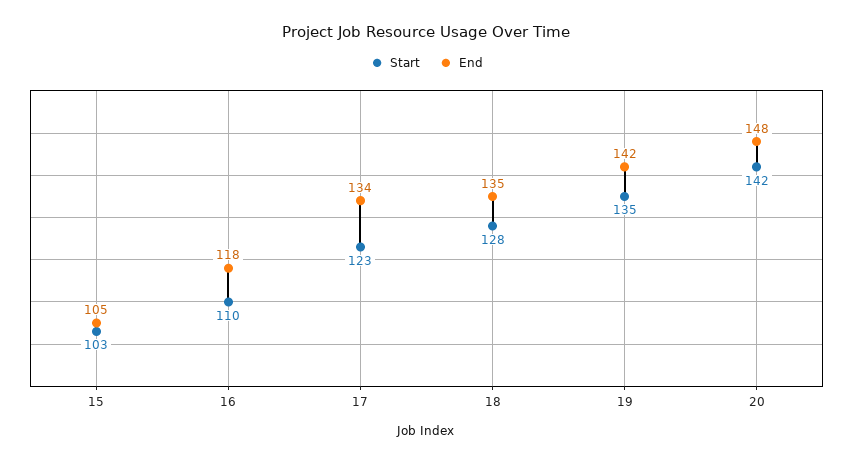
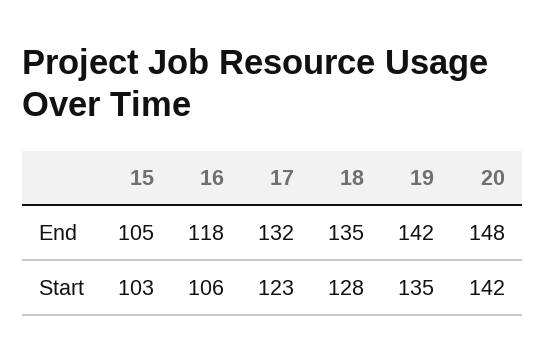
Start, 16: 110 -> 106
End, 17: 134 -> 132

